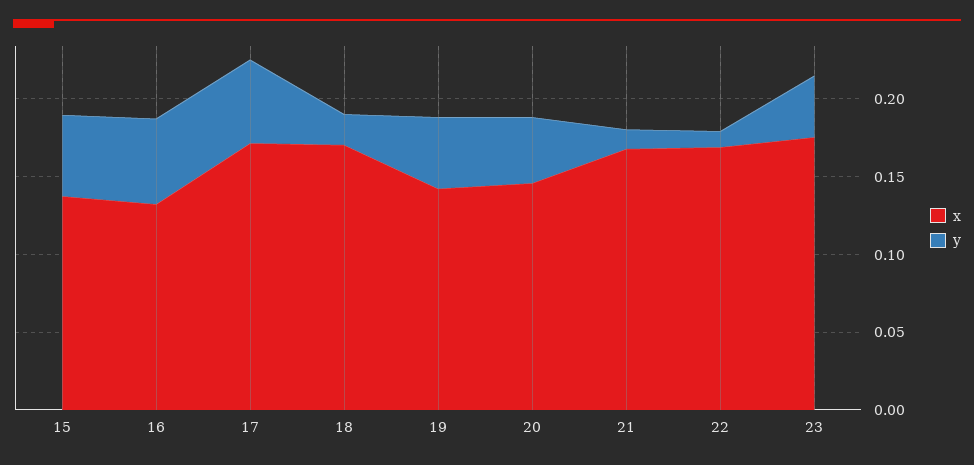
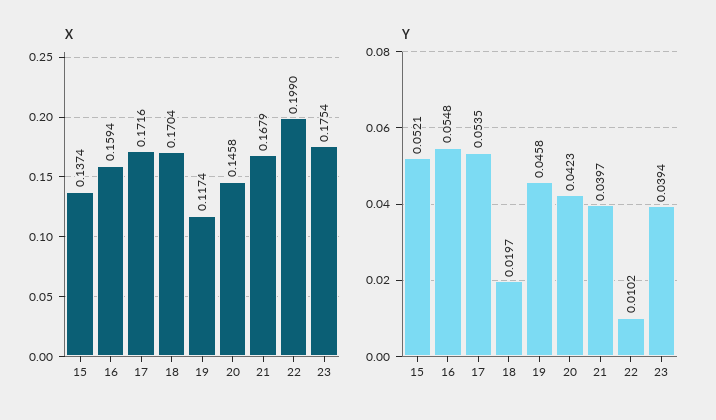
x, 16: 0.13 -> 0.1594
x, 19: 0.14 -> 0.1174
y, 21: 0.01 -> 0.0397
x, 22: 0.17 -> 0.199

